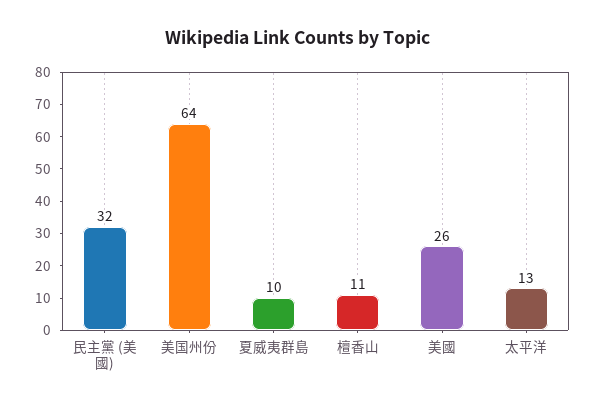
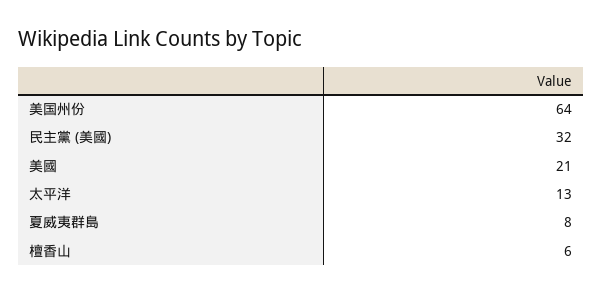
夏威夷群島: 10 -> 8
檀香山: 11 -> 6
美國: 26 -> 21

